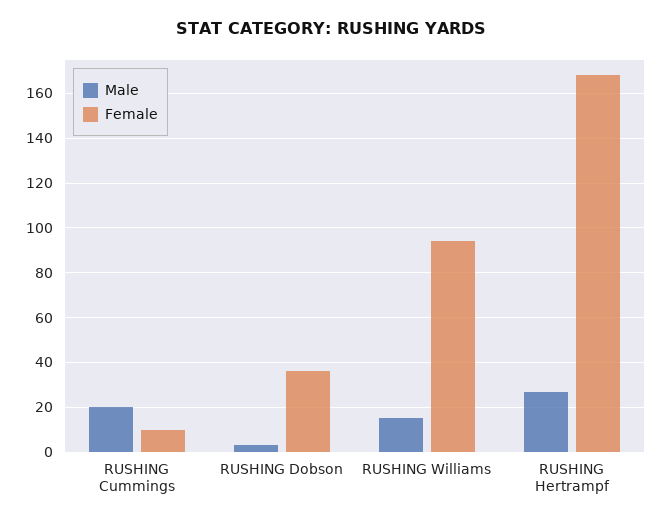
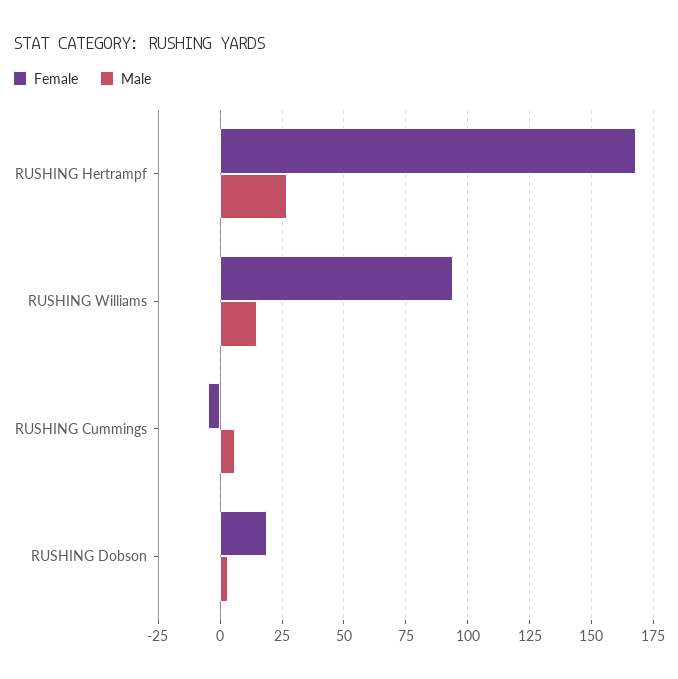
Male, RUSHING Cummings: 20 -> 5
Female, RUSHING Cummings: 10 -> -5
Female, RUSHING Dobson: 35 -> 20

